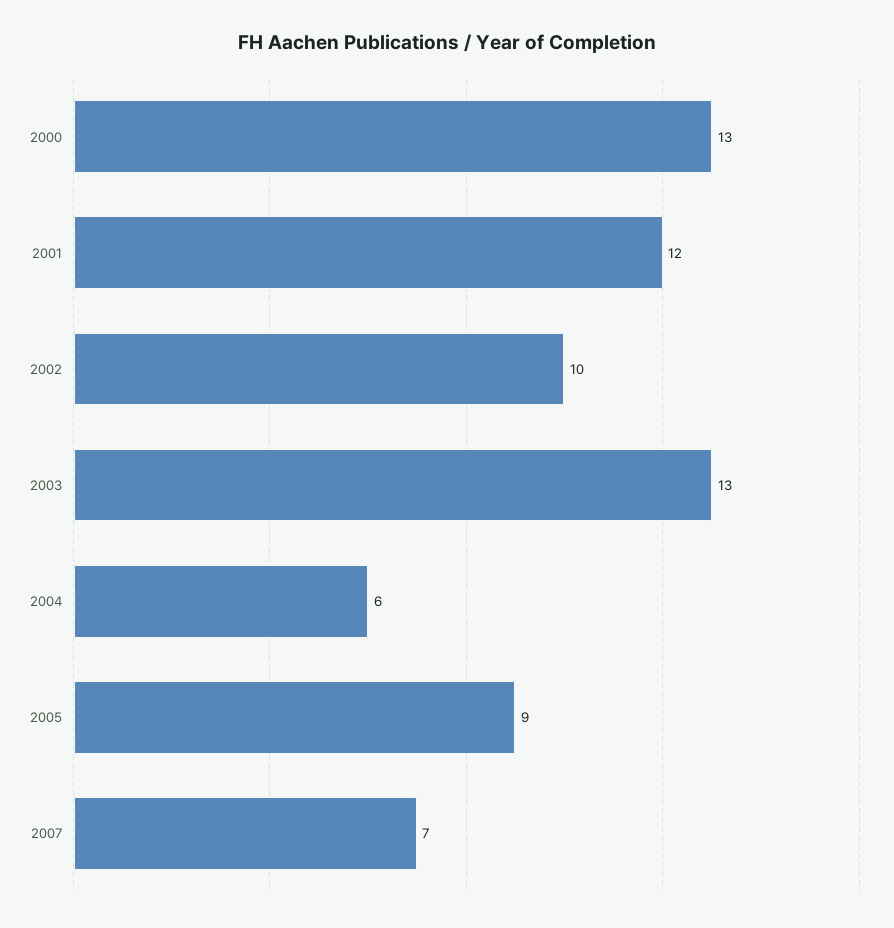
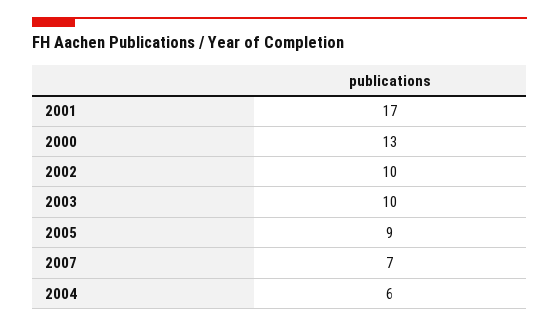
2001: 12 -> 17
2003: 13 -> 10

